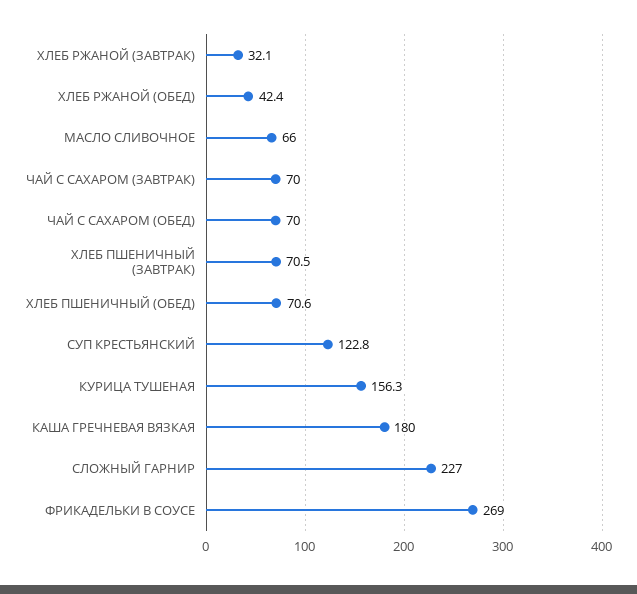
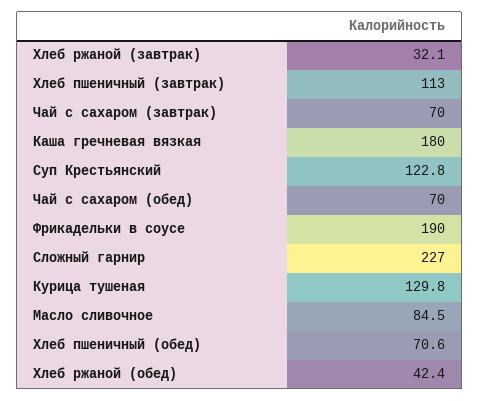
МАСЛО СЛИВОЧНОЕ: 66 -> 84.5
ХЛЕБ ПШЕНИЧНЫЙ (ЗАВТРАК): 70.5 -> 113
КУРИЦА ТУШЕНАЯ: 156.3 -> 129.8
ФРИКАДЕЛЬКИ В СОУСЕ: 269 -> 190

